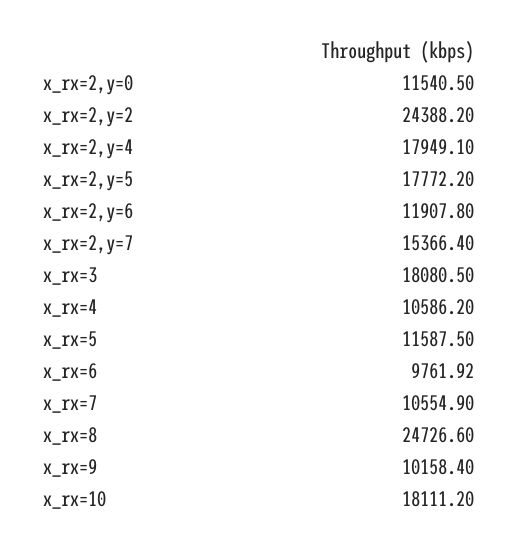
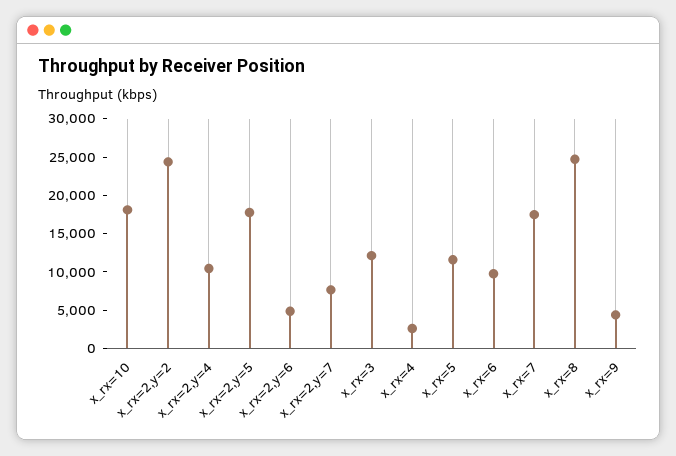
x_rx=2,y=0: 11540.5 -> none
x_rx=2,y=4: 17949.1 -> 10000
x_rx=2,y=6: 11907.8 -> 5000
x_rx=2,y=7: 15366.4 -> 7500
x_rx=3: 18080.5 -> 12500
x_rx=4: 10586.2 -> 2500
x_rx=7: 10554.9 -> 17500
x_rx=9: 10158.4 -> 5000

